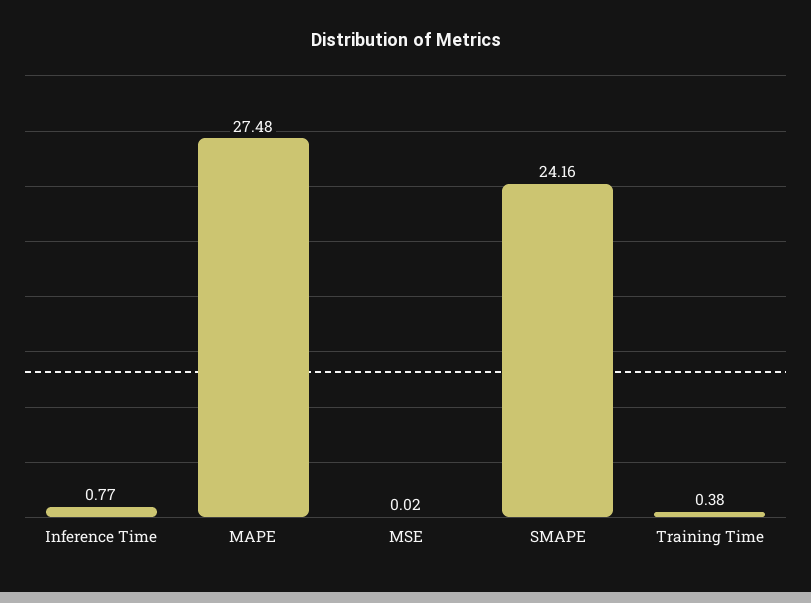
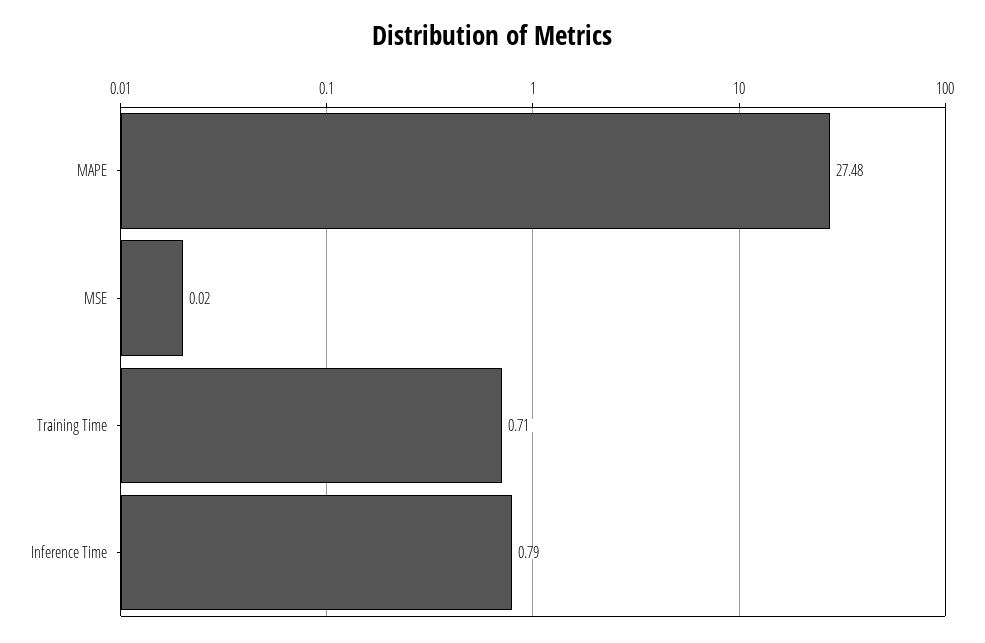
Inference Time: 0.77 -> 0.79
SMAPE: 24.16 -> none
Training Time: 0.38 -> 0.71

